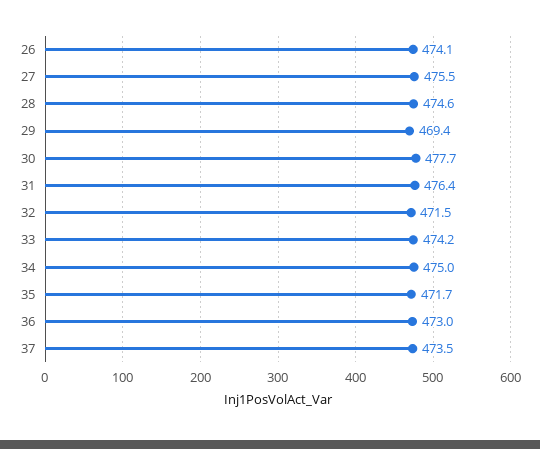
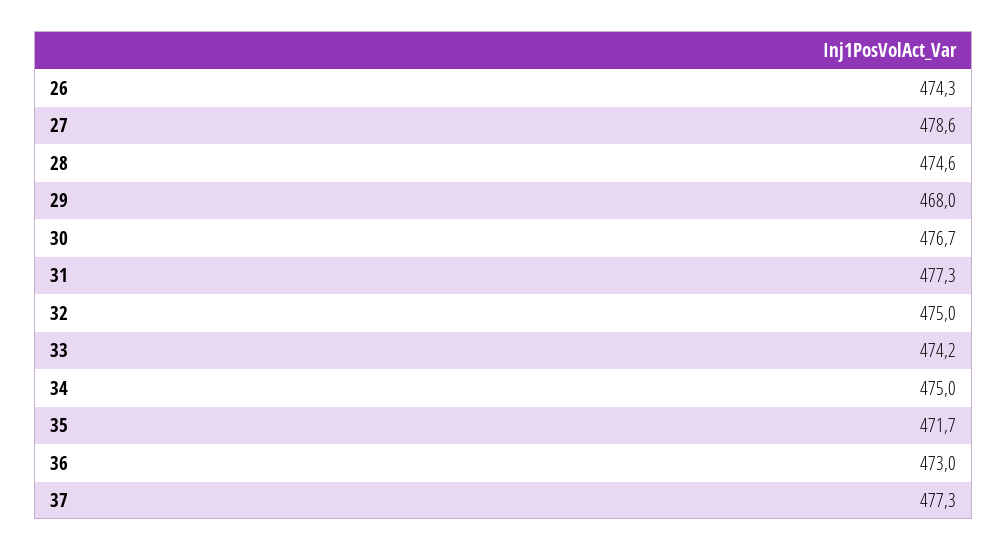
26: 474.1 -> 474.3
27: 475.5 -> 478.6
29: 469.4 -> 468
30: 477.7 -> 476.7
31: 476.4 -> 477.3
32: 471.5 -> 475
37: 473.5 -> 477.3

